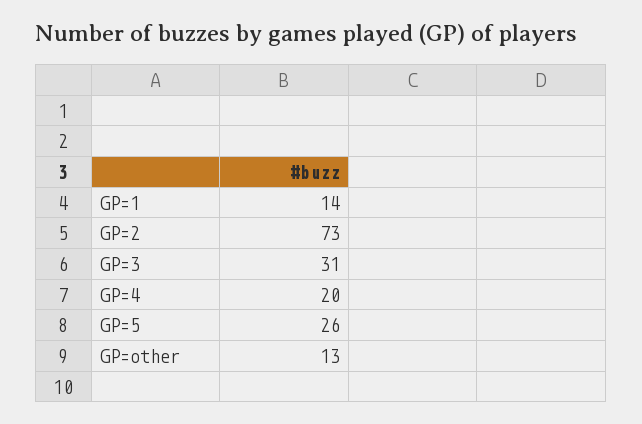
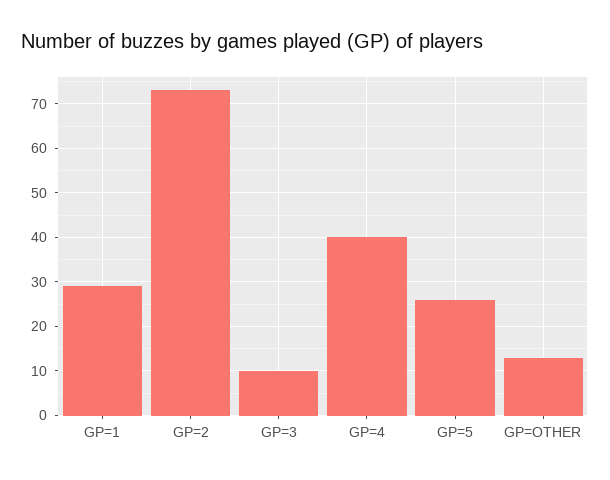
GP=1: 14 -> 30
GP=3: 31 -> 10
GP=4: 20 -> 40

